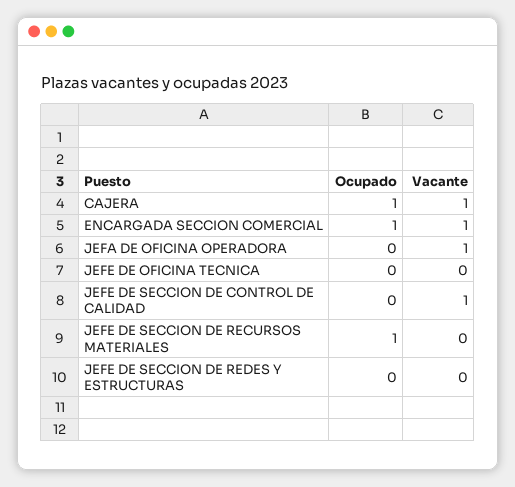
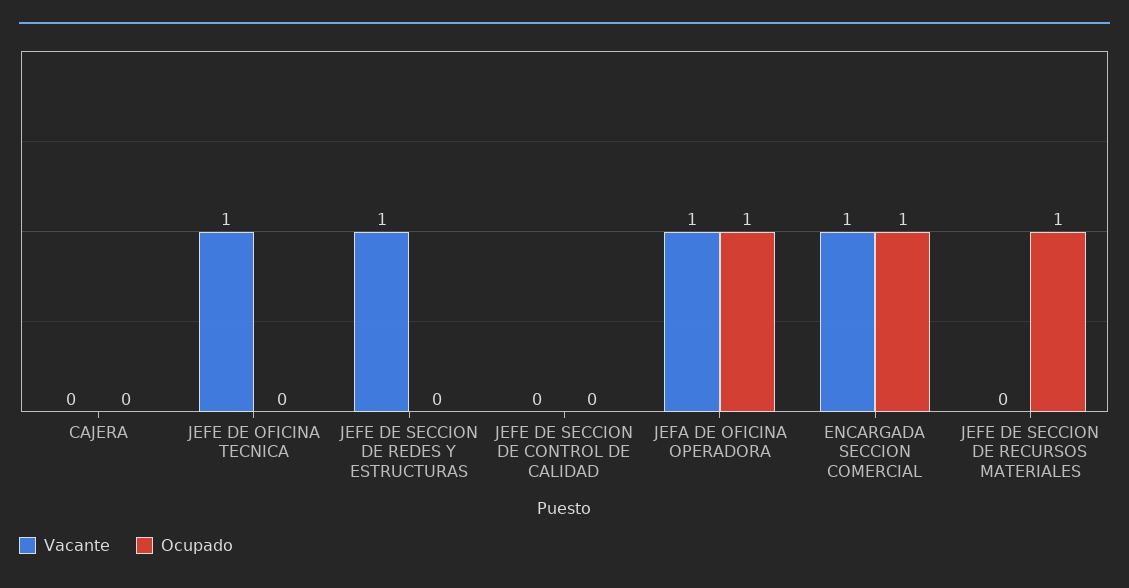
Ocupado, CAJERA: 1 -> 0
Vacante, CAJERA: 1 -> 0
Ocupado, JEFA DE OFICINA OPERADORA: 0 -> 1
Vacante, JEFE DE OFICINA TECNICA: 0 -> 1
Vacante, JEFE DE SECCION DE CONTROL DE CALIDAD: 1 -> 0
Vacante, JEFE DE SECCION DE REDES Y ESTRUCTURAS: 0 -> 1

